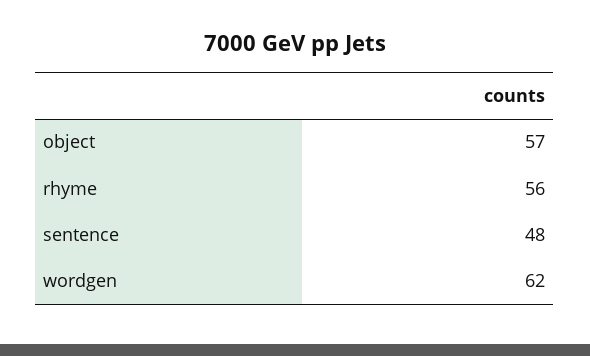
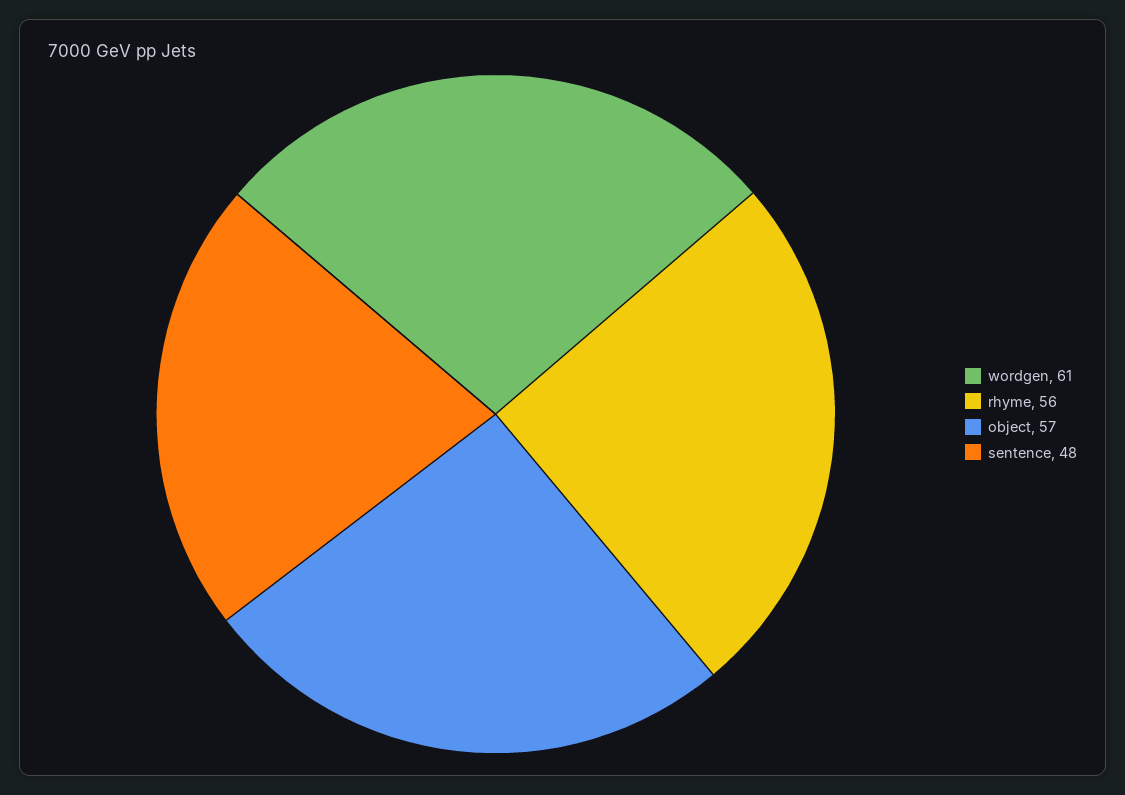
wordgen: 62 -> 61

